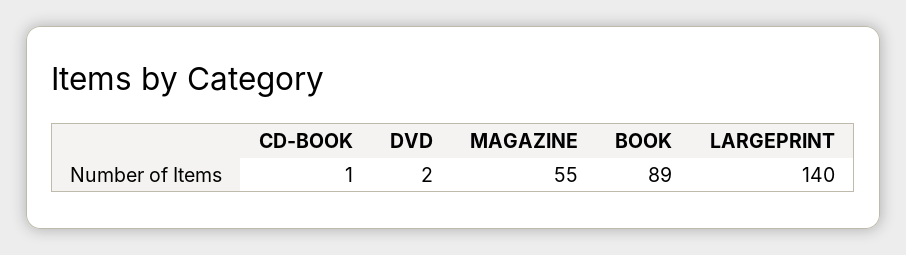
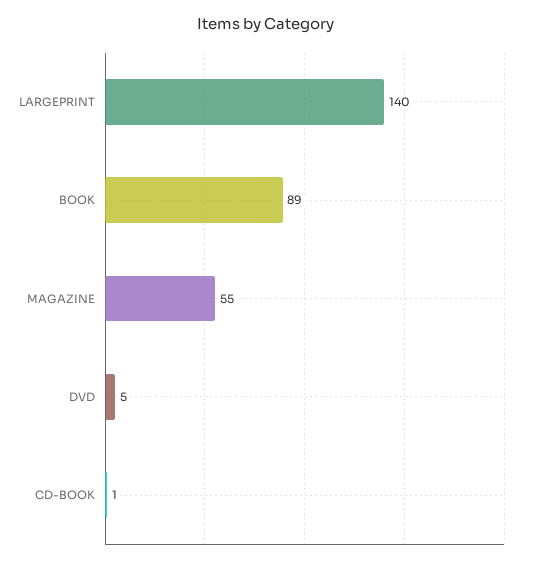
DVD: 2 -> 5

